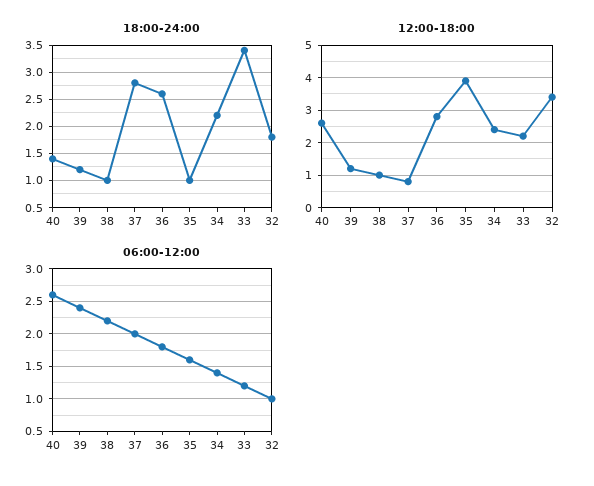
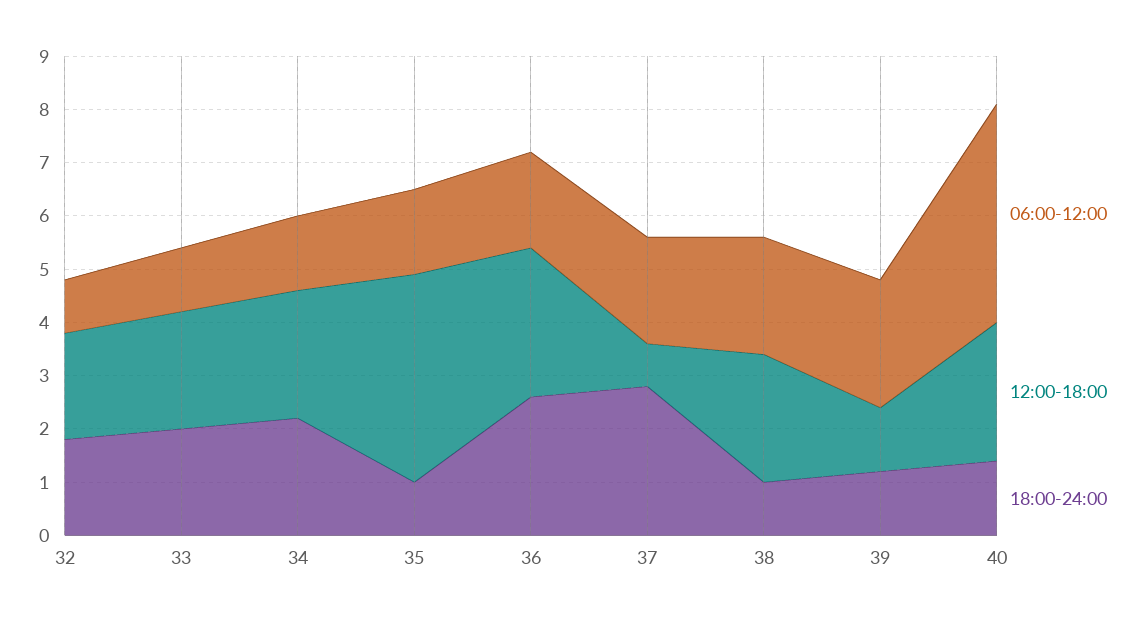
18:00-24:00, 33: 3.5 -> 2
12:00-18:00, 38: 1 -> 2.5
12:00-18:00, 32: 3.5 -> 2
06:00-12:00, 40: 2.6 -> 4

